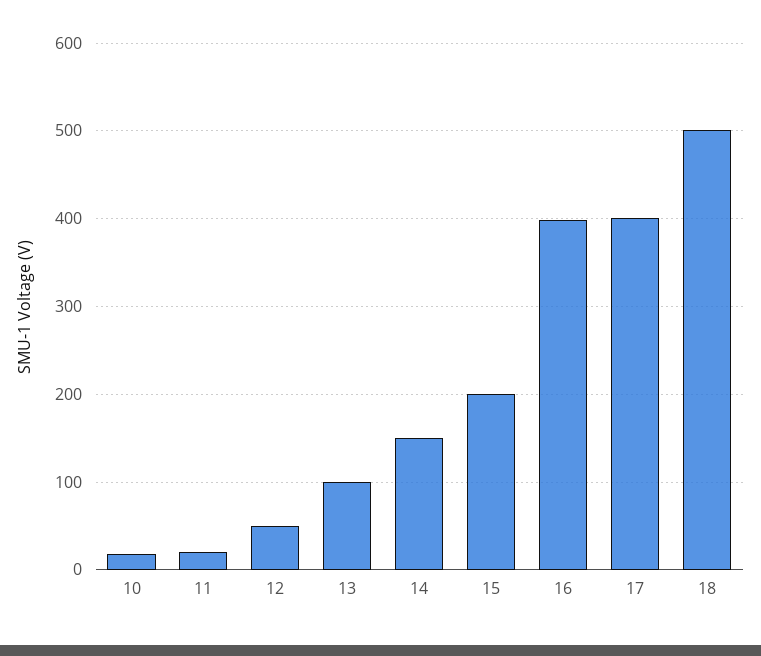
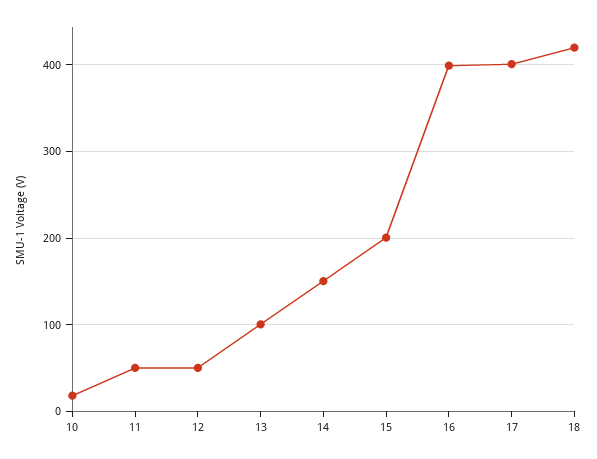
11: 20 -> 50
18: 500 -> 420

